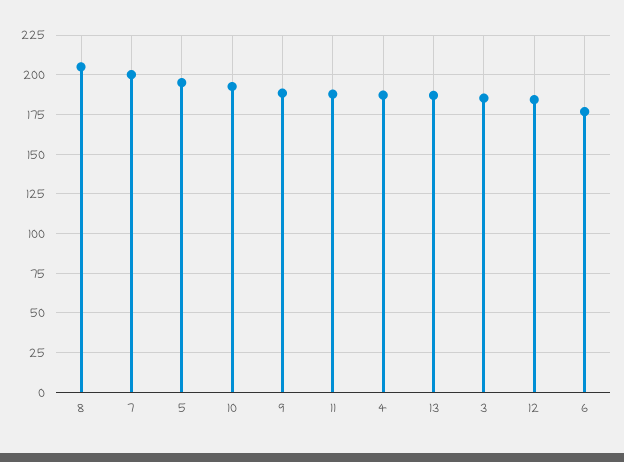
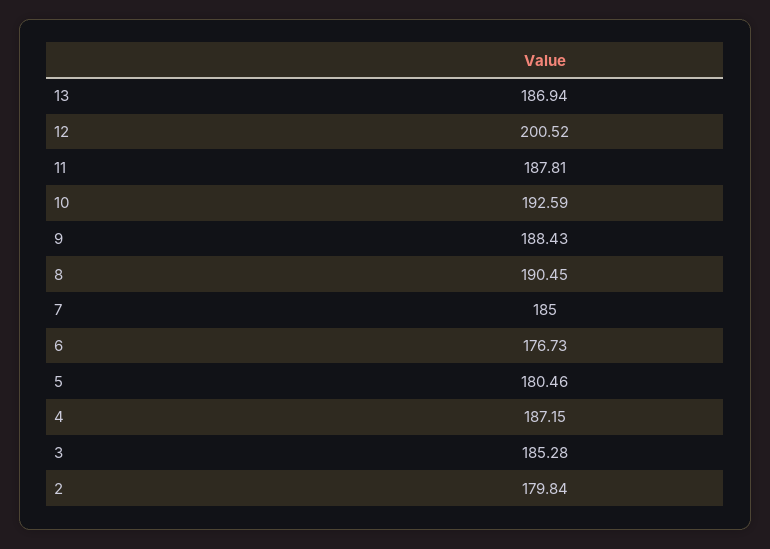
8: 205 -> 190.45
7: 200 -> 185
5: 195 -> 180.46
12: 185 -> 200.52
2: none -> 179.84

